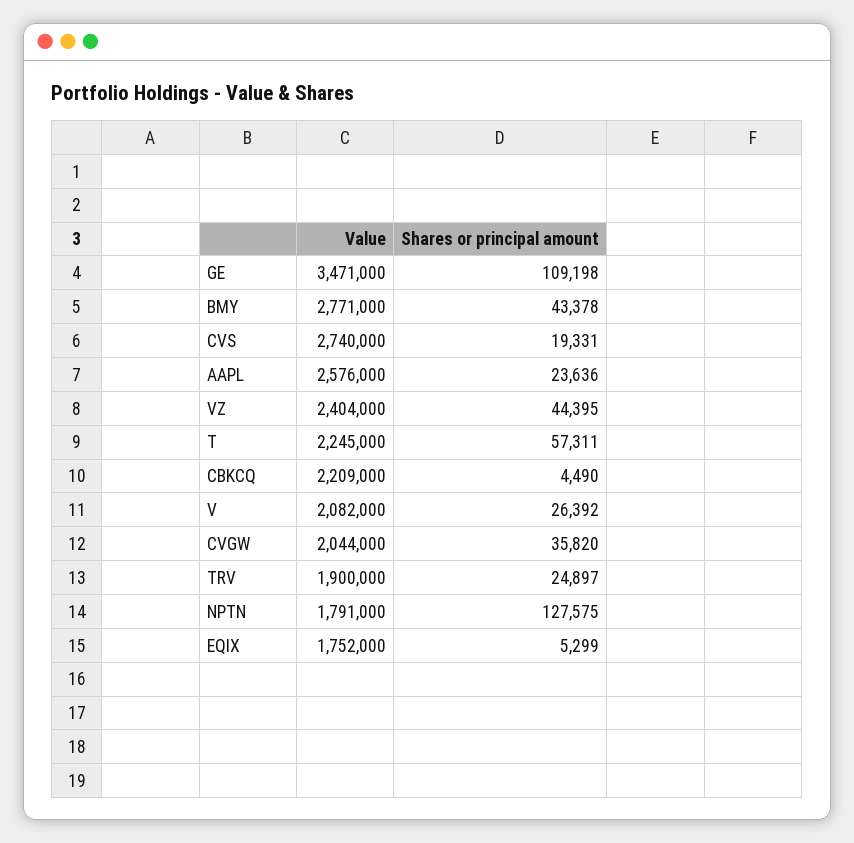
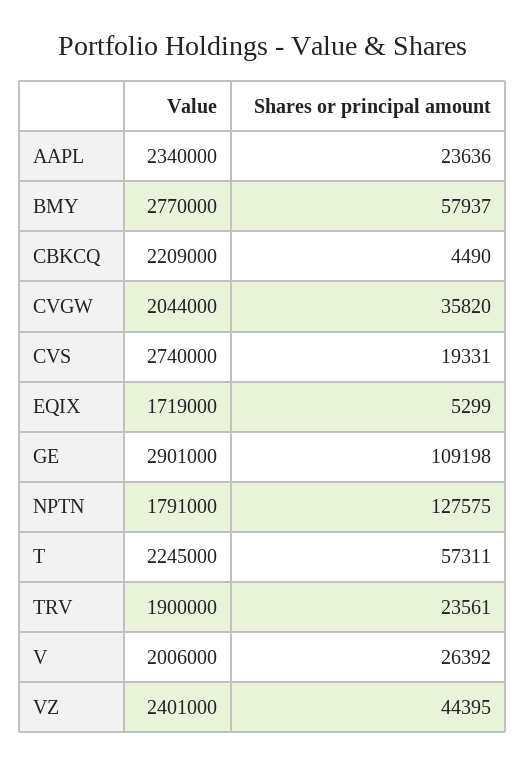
Value, GE: 3471000 -> 2901000
Value, BMY: 2771000 -> 2770000
Shares or principal amount, BMY: 43378 -> 57937
Value, AAPL: 2576000 -> 2340000
Value, VZ: 2404000 -> 2401000
Value, V: 2082000 -> 2006000
Shares or principal amount, TRV: 24897 -> 23561
Value, EQIX: 1752000 -> 1719000

